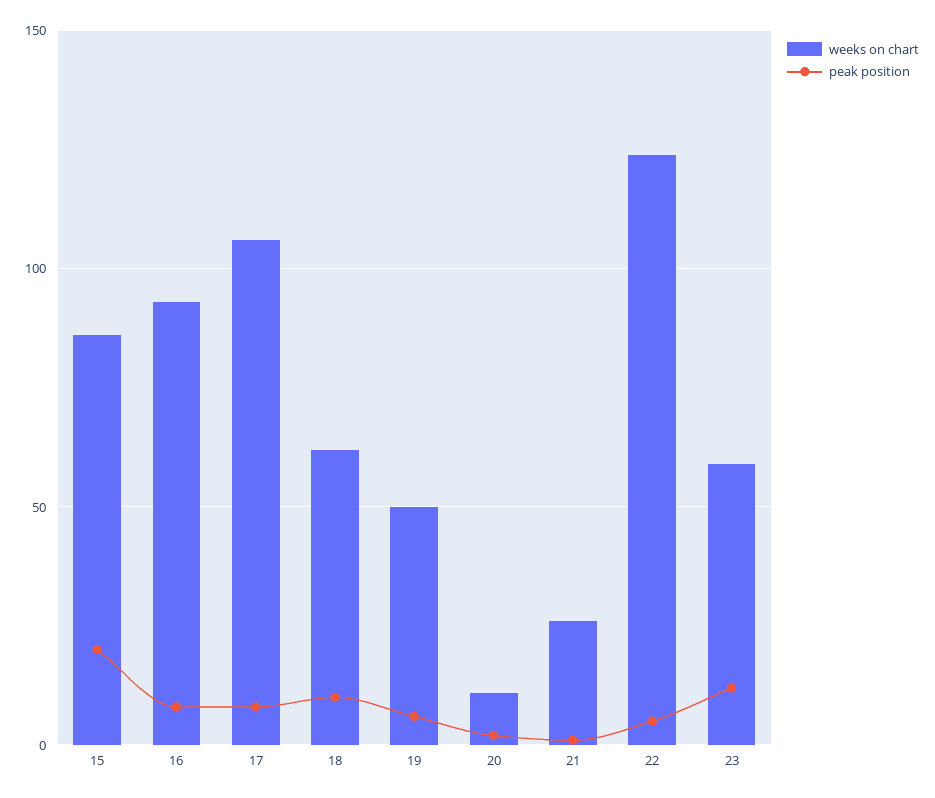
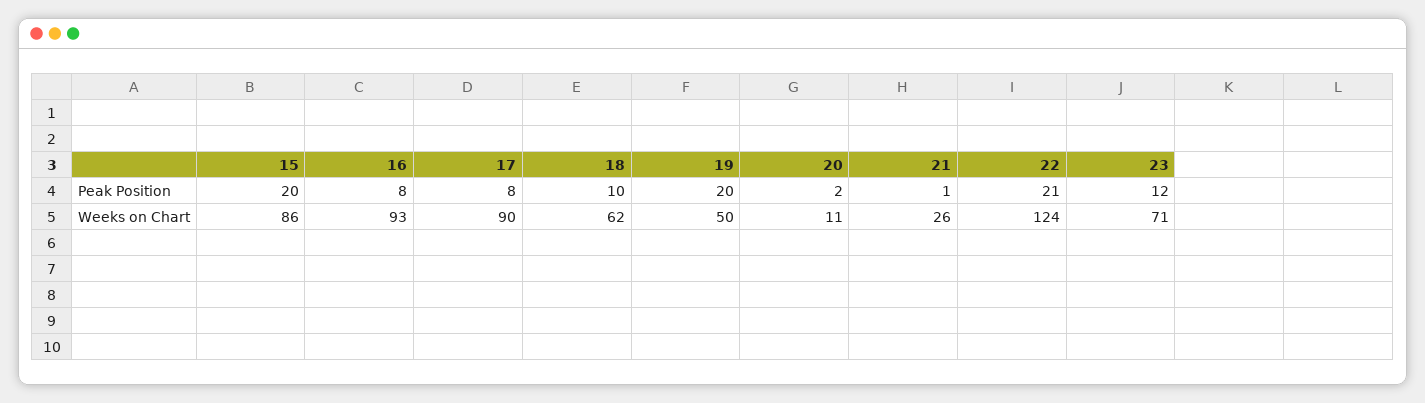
weeks on chart, 17: 105 -> 90
peak position, 19: 5 -> 20
peak position, 22: 5 -> 21
weeks on chart, 23: 60 -> 71

